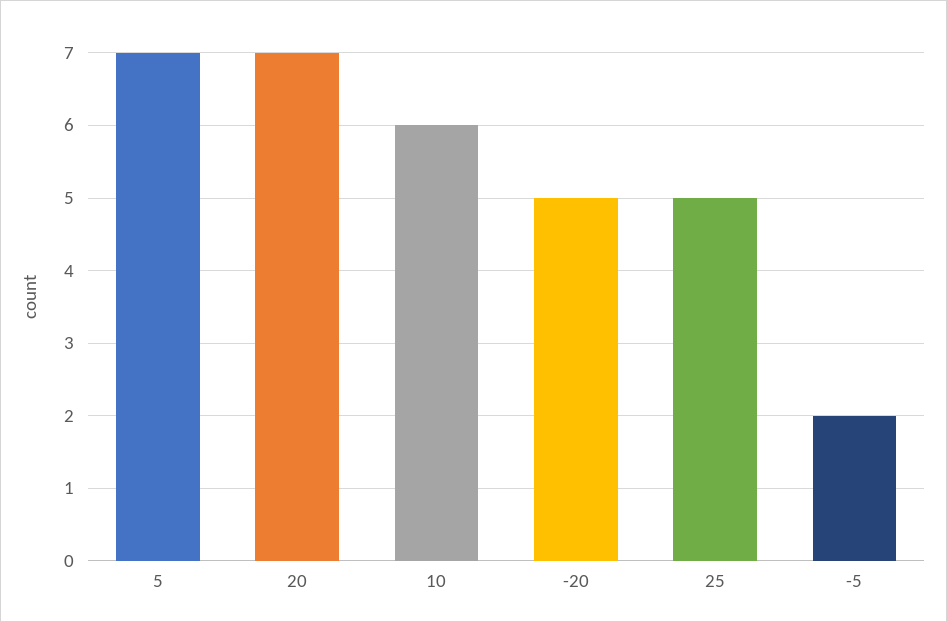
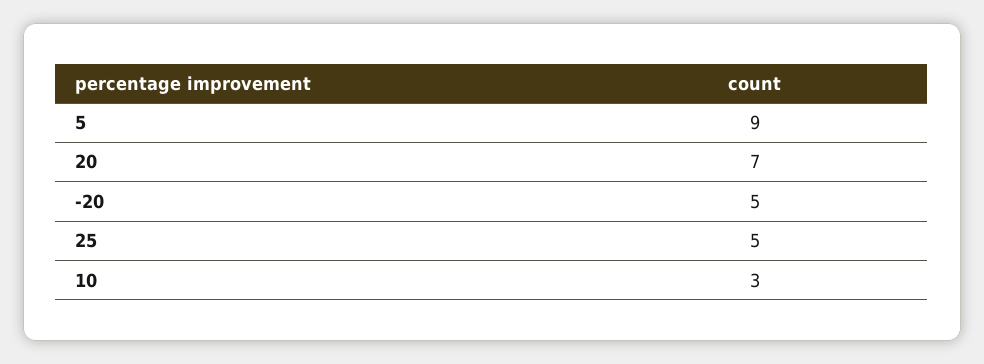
5: 7 -> 9
10: 6 -> 3
-5: 2 -> none

